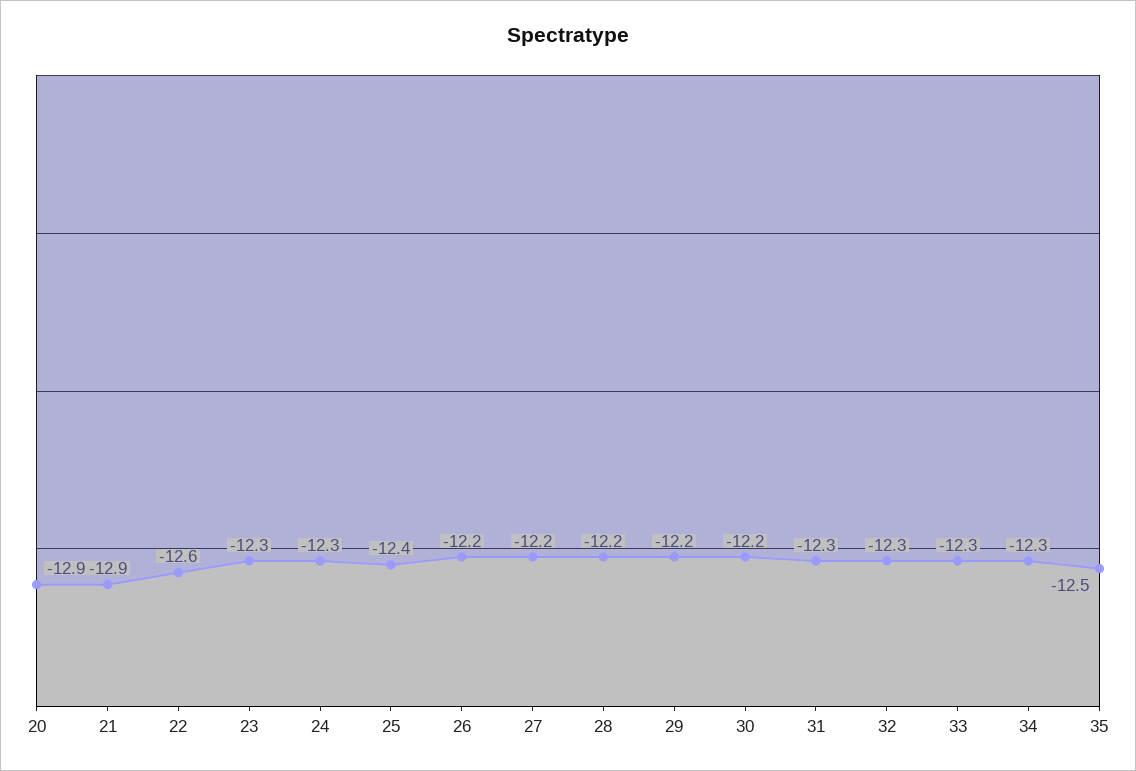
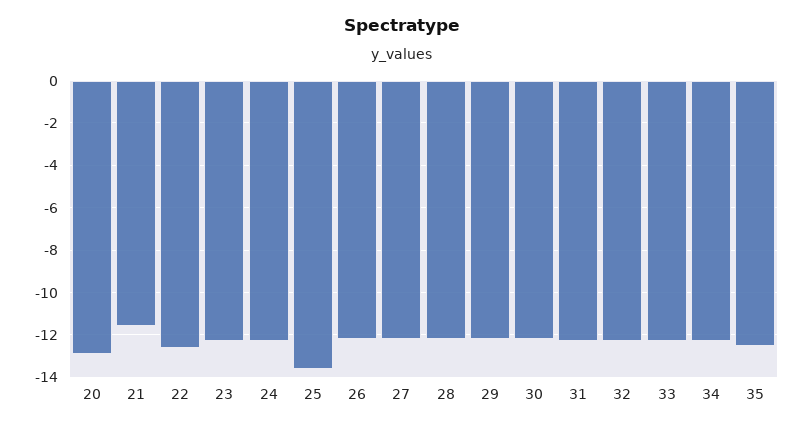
21: -12.9 -> -11.5
25: -12.4 -> -13.5

